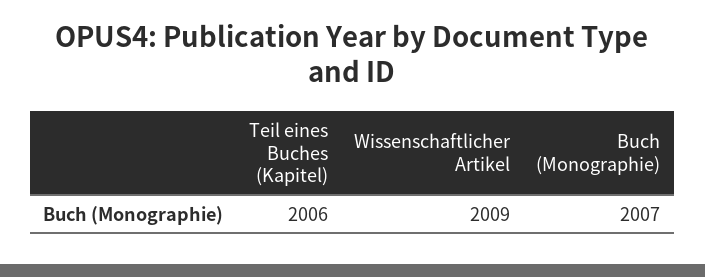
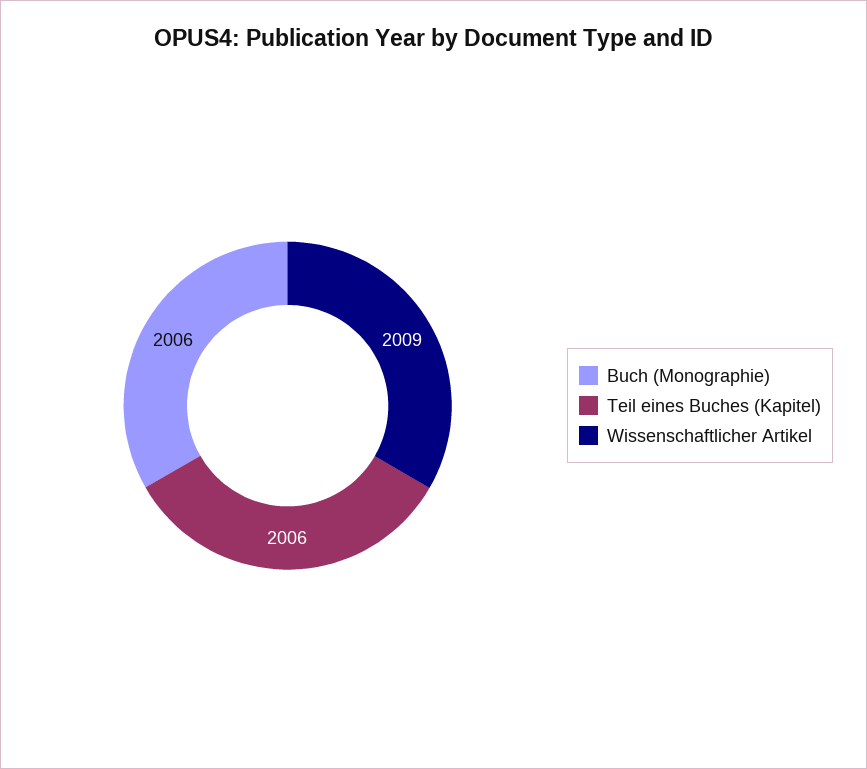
Buch (Monographie): 2007 -> 2006

